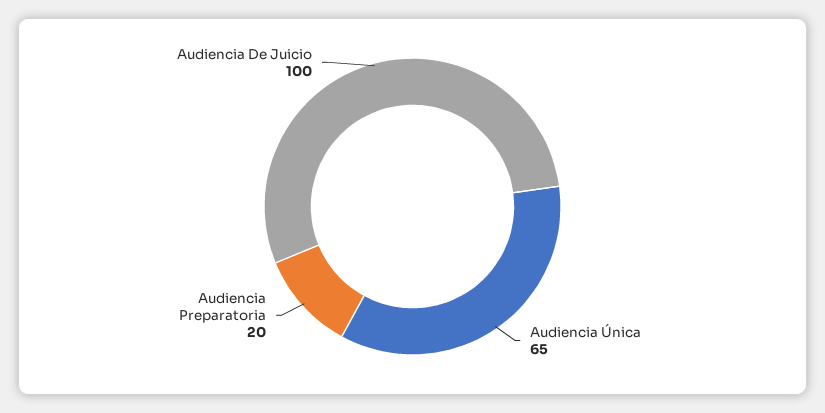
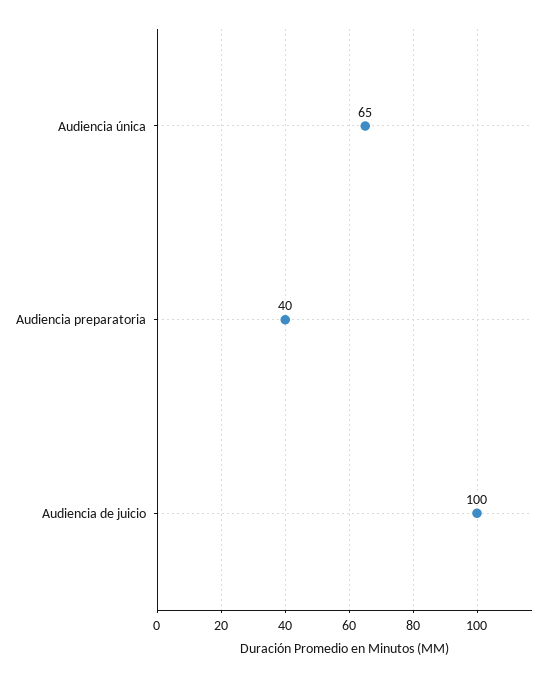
Audiencia Preparatoria: 20 -> 40

